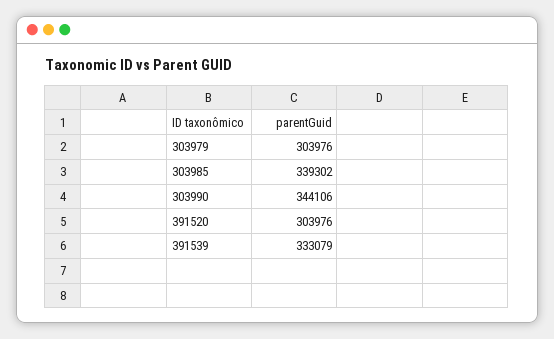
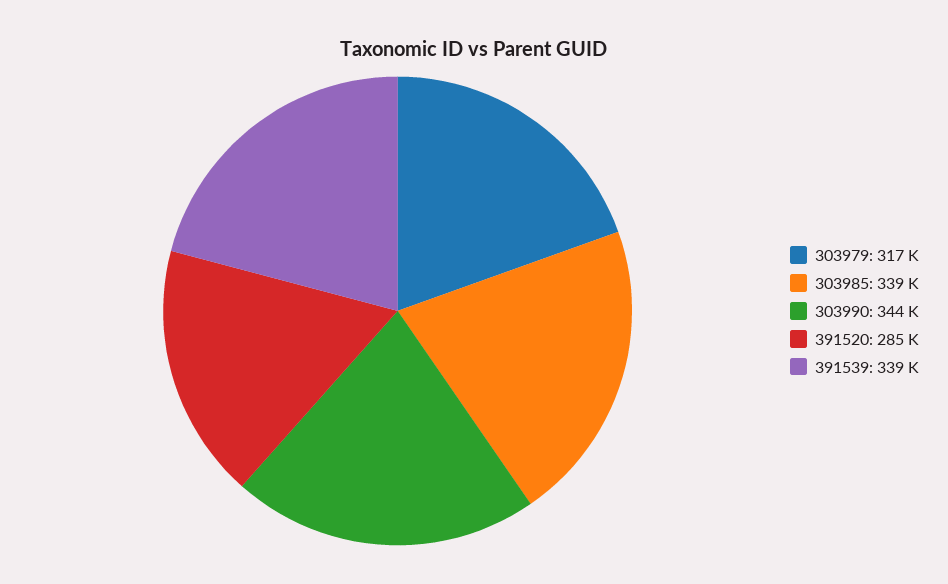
303979: 303976 -> 317000
391520: 303976 -> 285000
391539: 333079 -> 339000

